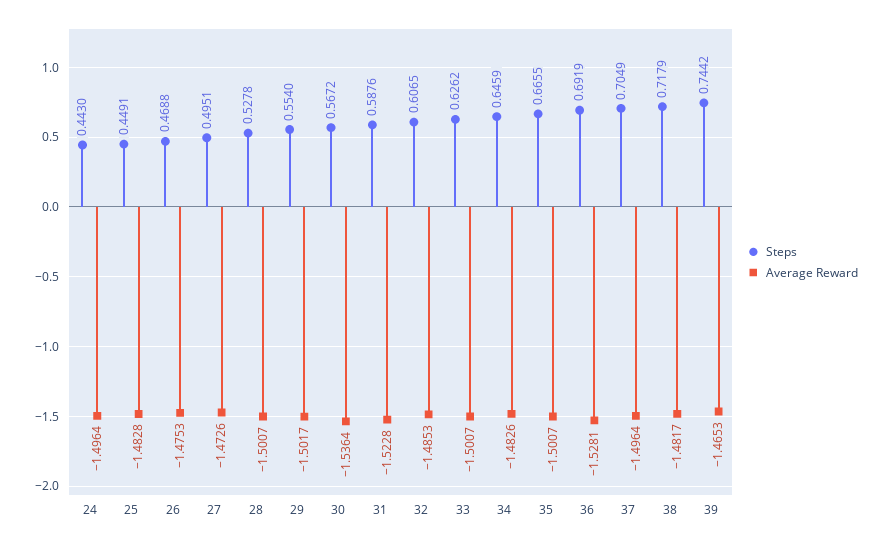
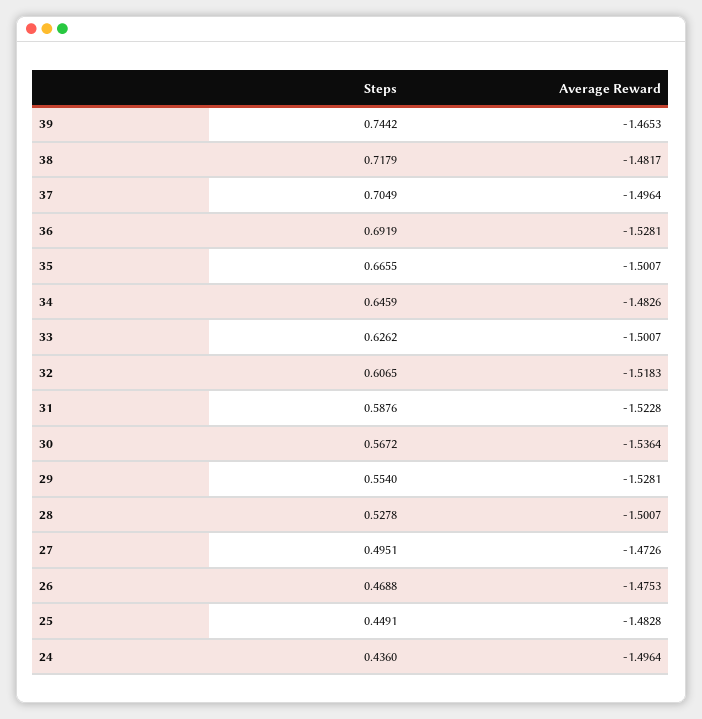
Steps, 24: 0.443 -> 0.436
Average Reward, 29: -1.5017 -> -1.5281
Average Reward, 32: -1.4853 -> -1.5183

